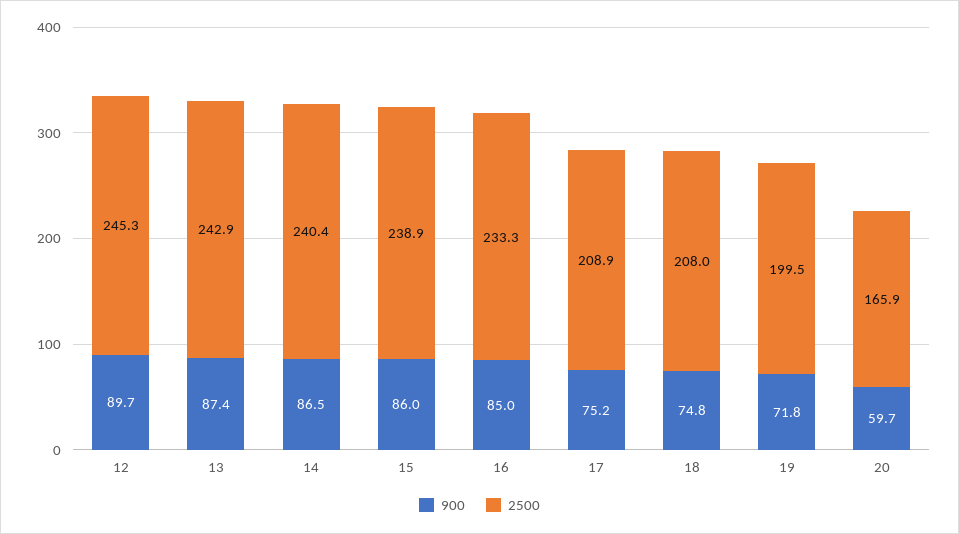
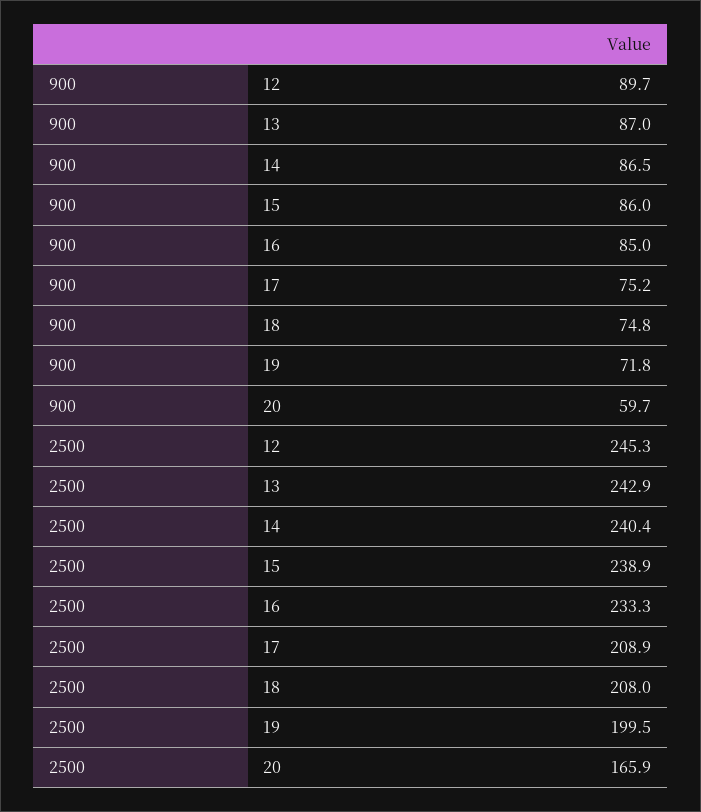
900, 13: 87.4 -> 87

